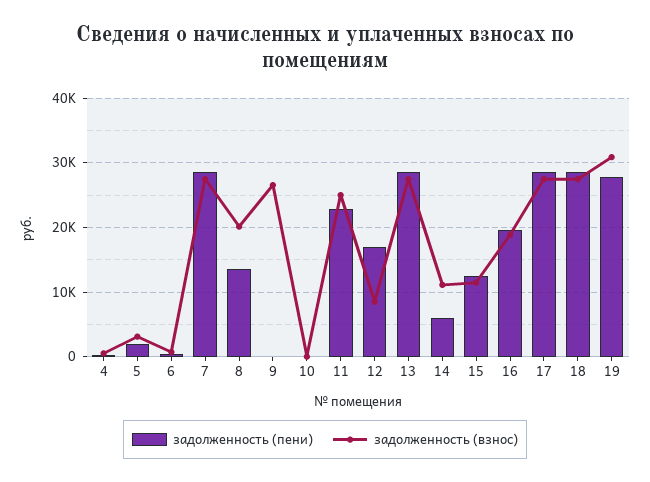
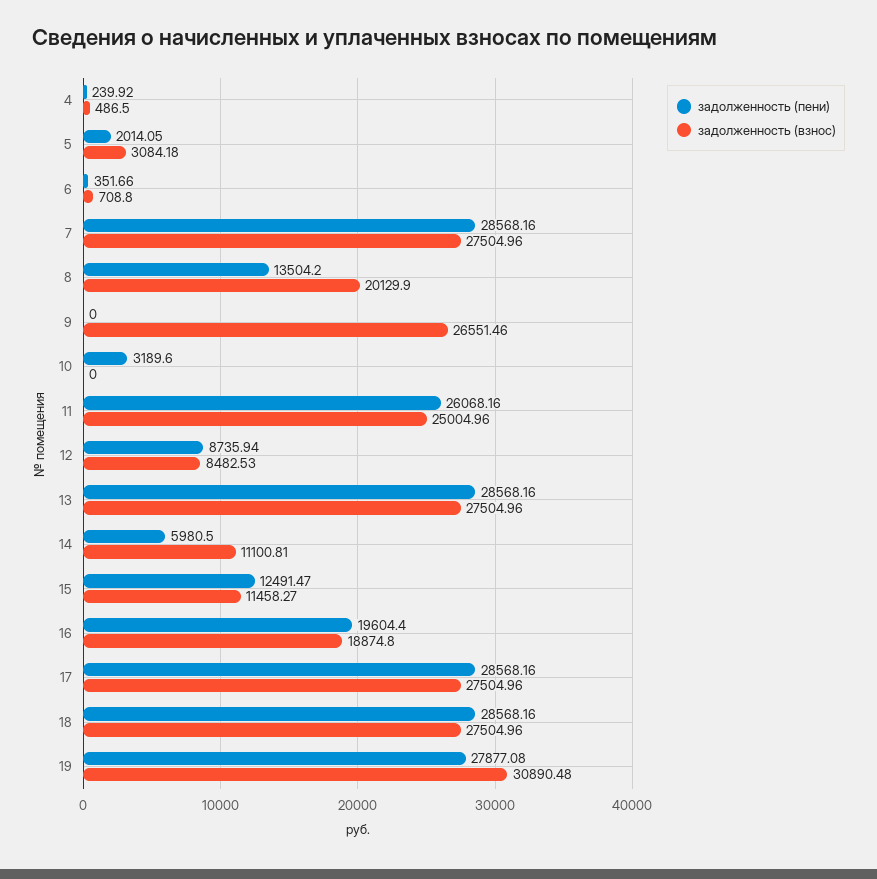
задолженность (пени), 10: 0 -> 3189.6
задолженность (пени), 11: 23000 -> 26068.16
задолженность (пени), 12: 17000 -> 8735.94

